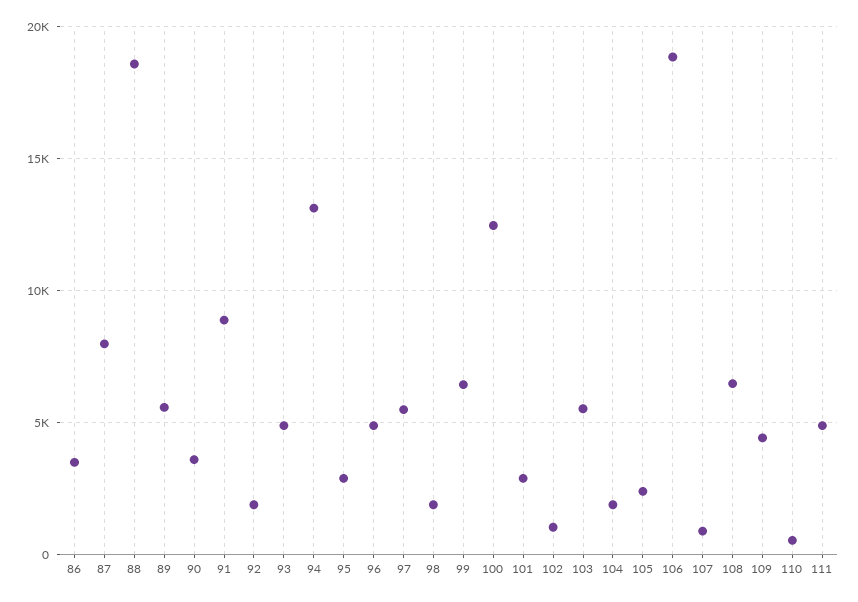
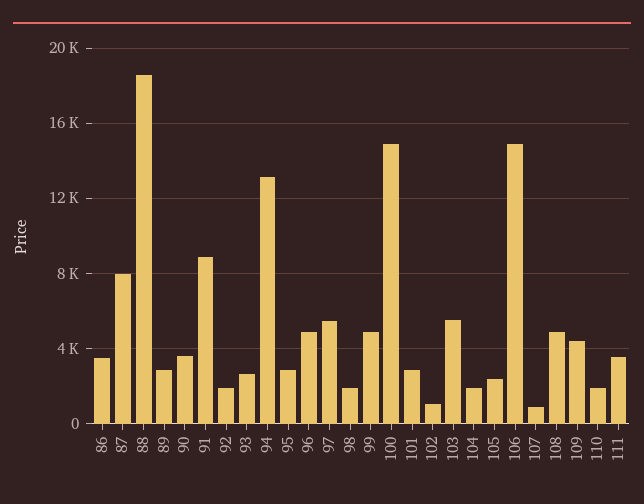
89: 5500 -> 3000
93: 5000 -> 2500
99: 6500 -> 5000
100: 12500 -> 15000
106: 19000 -> 15000
108: 6500 -> 5000
110: 500 -> 2000
111: 5000 -> 3500

